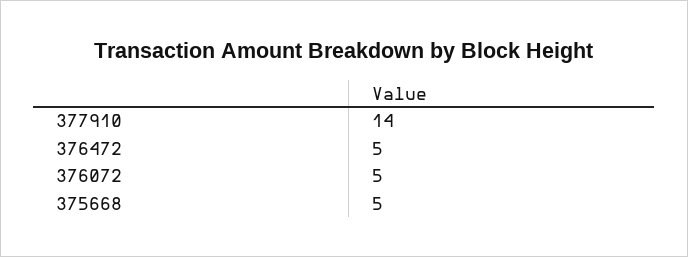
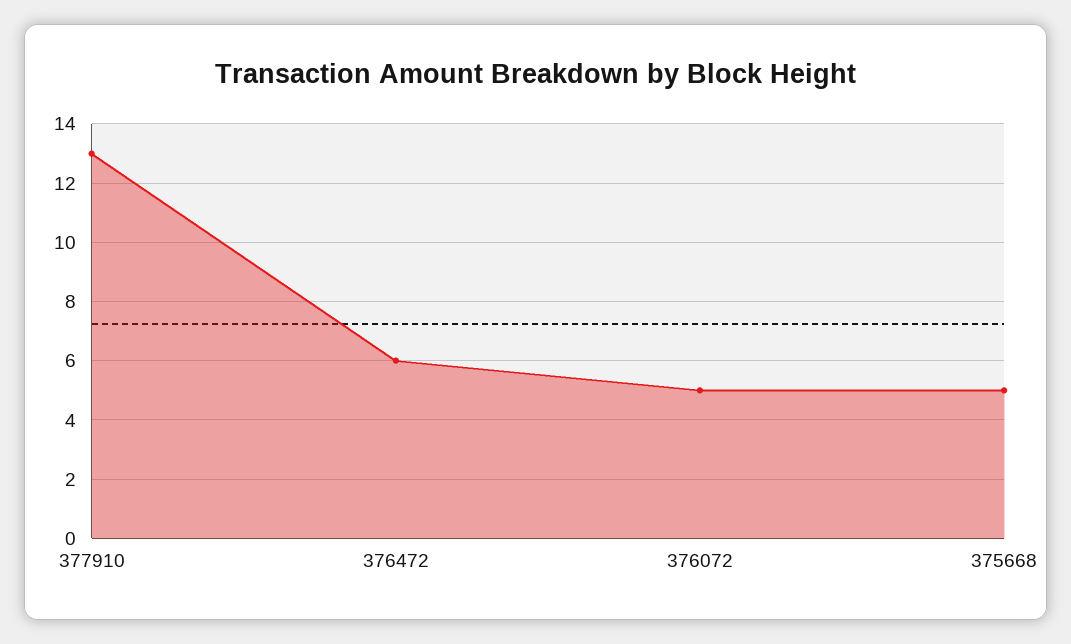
377910: 14 -> 13
376472: 5 -> 6

